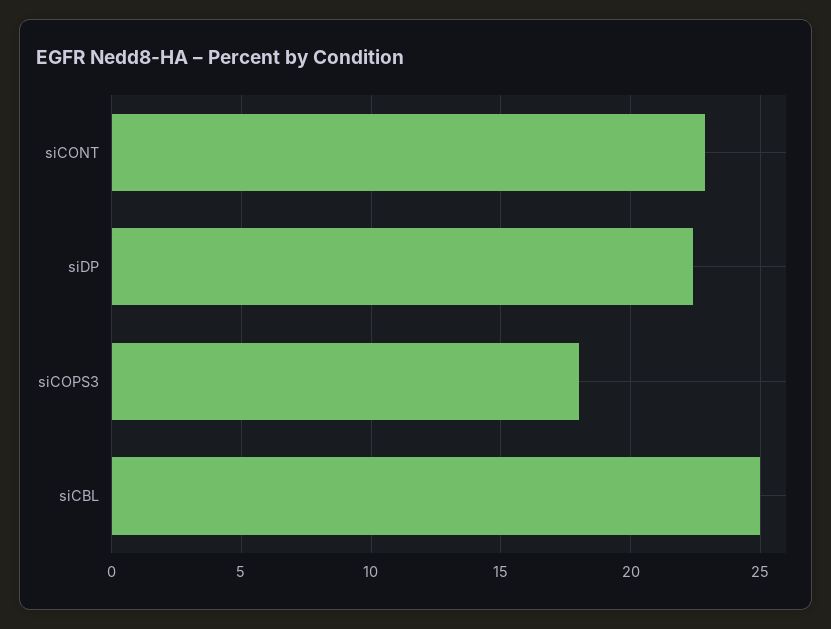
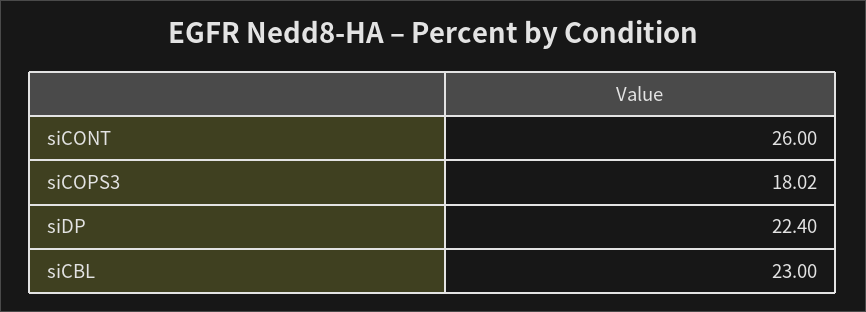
siCONT: 23 -> 26
siCBL: 25 -> 23

